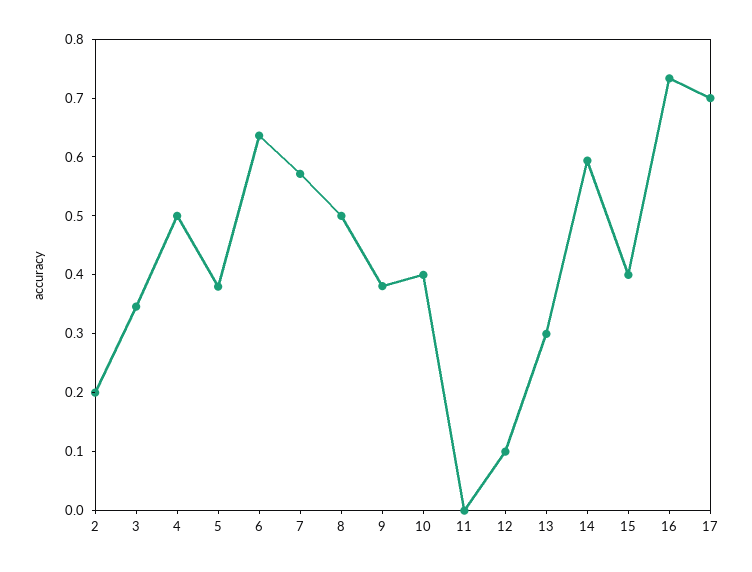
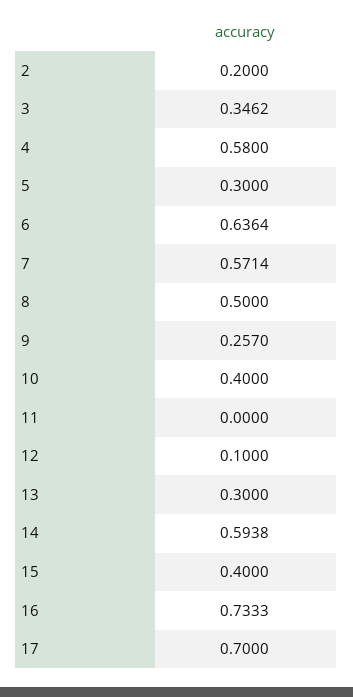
4: 0.5 -> 0.58
5: 0.38 -> 0.3
9: 0.38 -> 0.257

